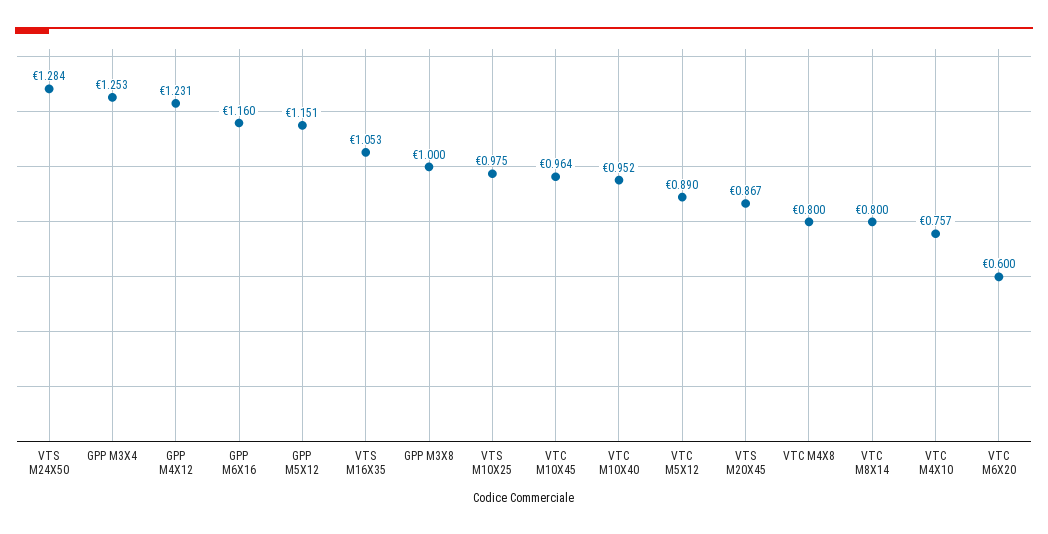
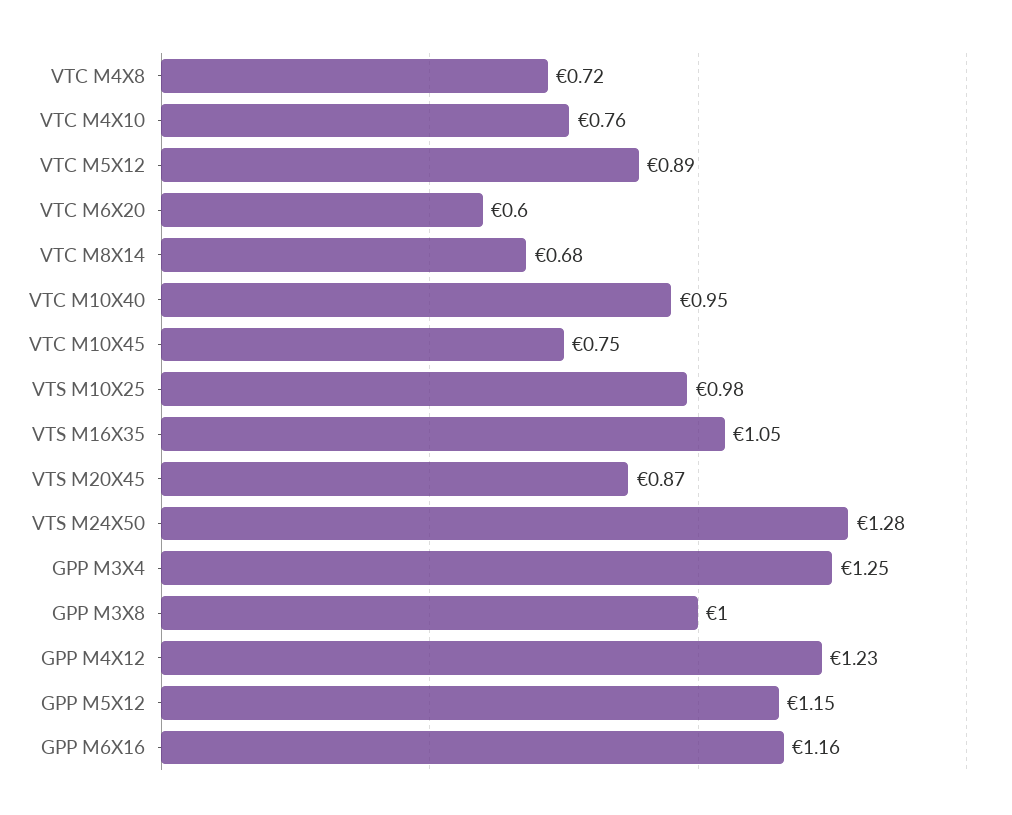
VTC M10X45: 0.964 -> 0.75
VTC M4X8: 0.8 -> 0.72
VTC M8X14: 0.8 -> 0.68

